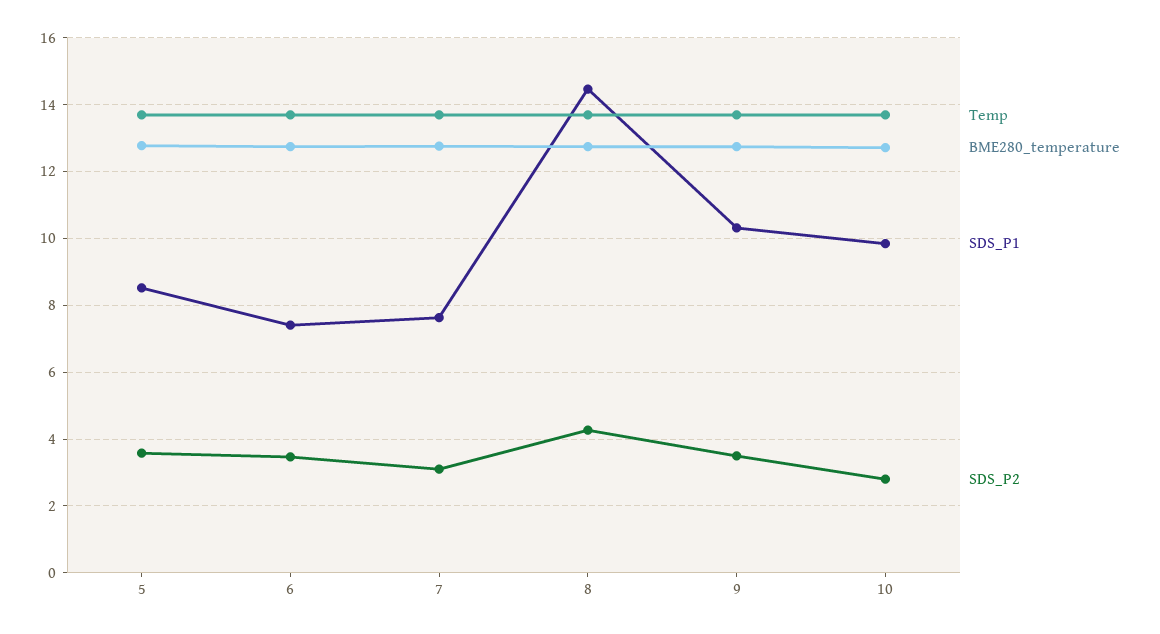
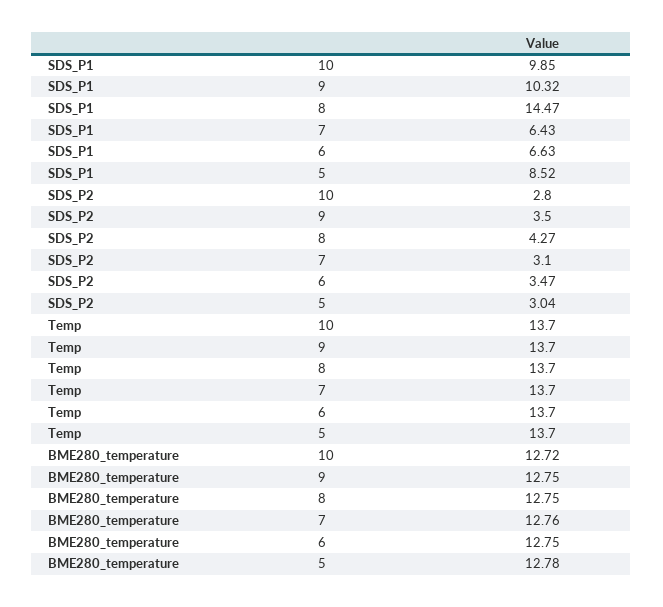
SDS_P2, 5: 3.6 -> 3.04
SDS_P1, 6: 7.4 -> 6.63
SDS_P1, 7: 7.6 -> 6.43

